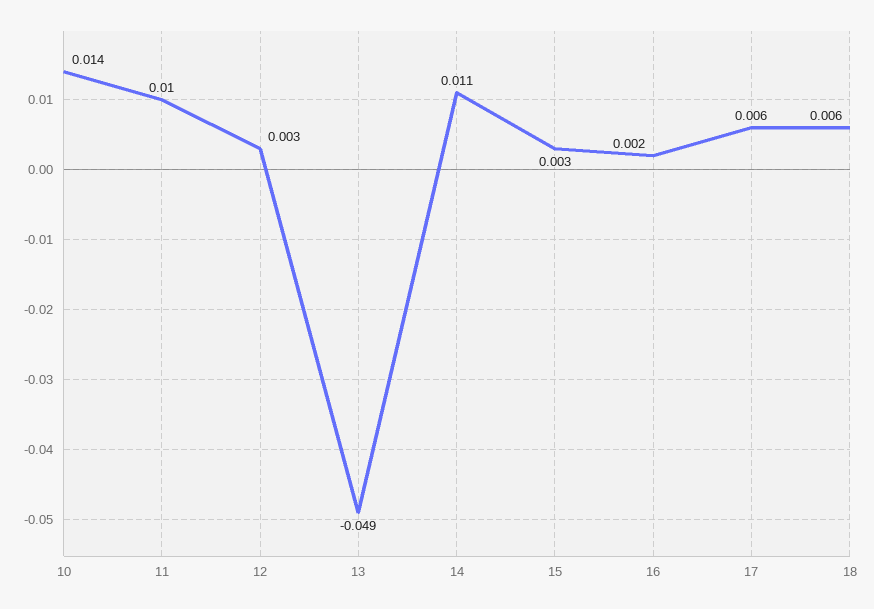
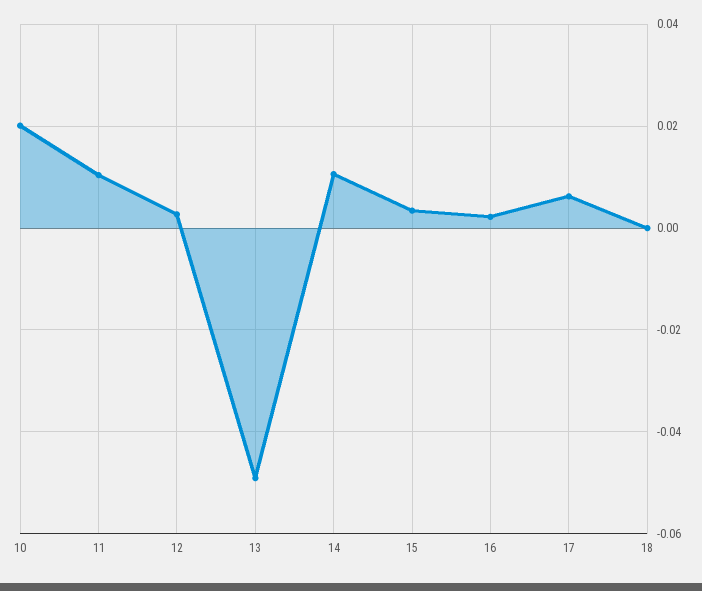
10: 0.014 -> 0.02
18: 0.006 -> 0

